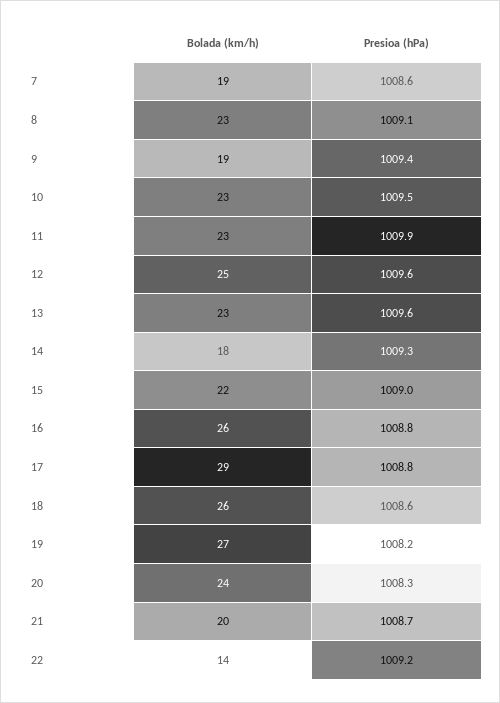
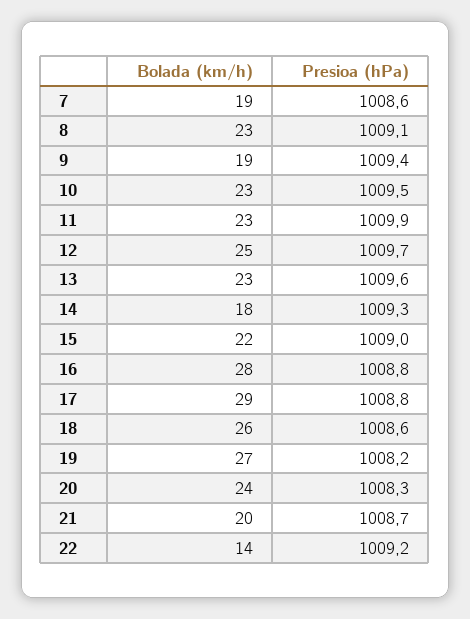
Presioa (hPa), 12: 1009.6 -> 1009.7
Bolada (km/h), 16: 26 -> 28

